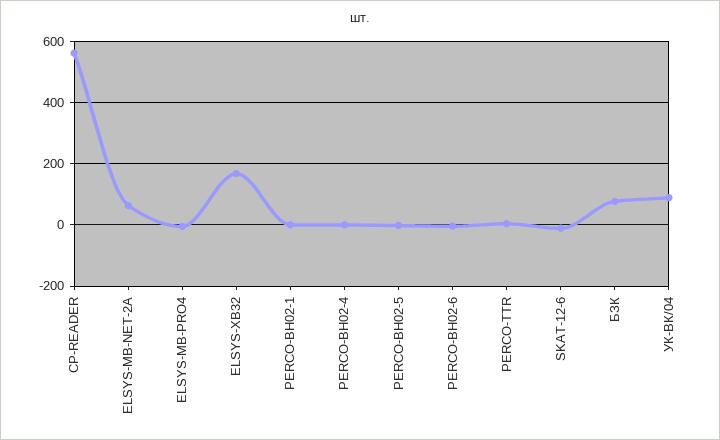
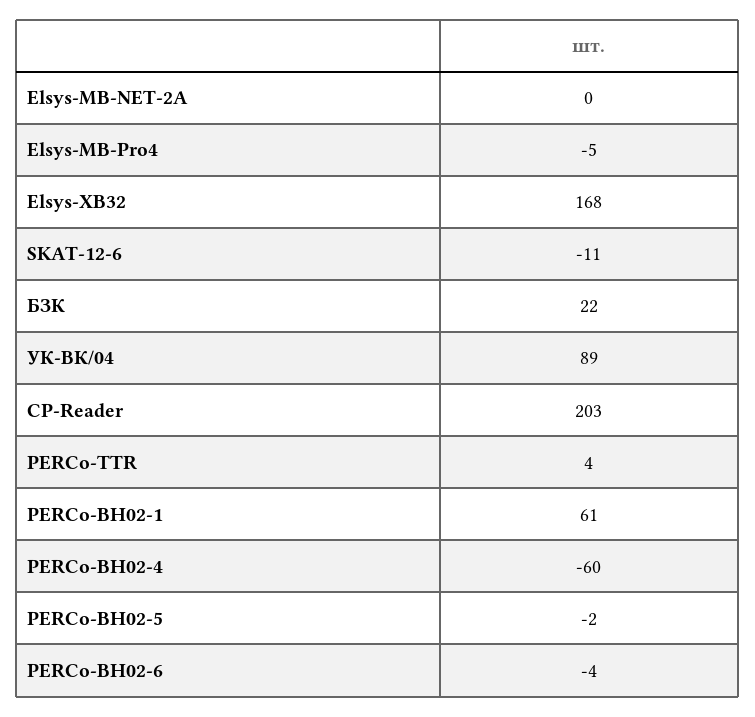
CP-READER: 560 -> 203
ELSYS-MB-NET-2A: 60 -> 0
PERCO-BH02-1: 0 -> 61
PERCO-BH02-4: 0 -> -60
БЗК: 80 -> 22

